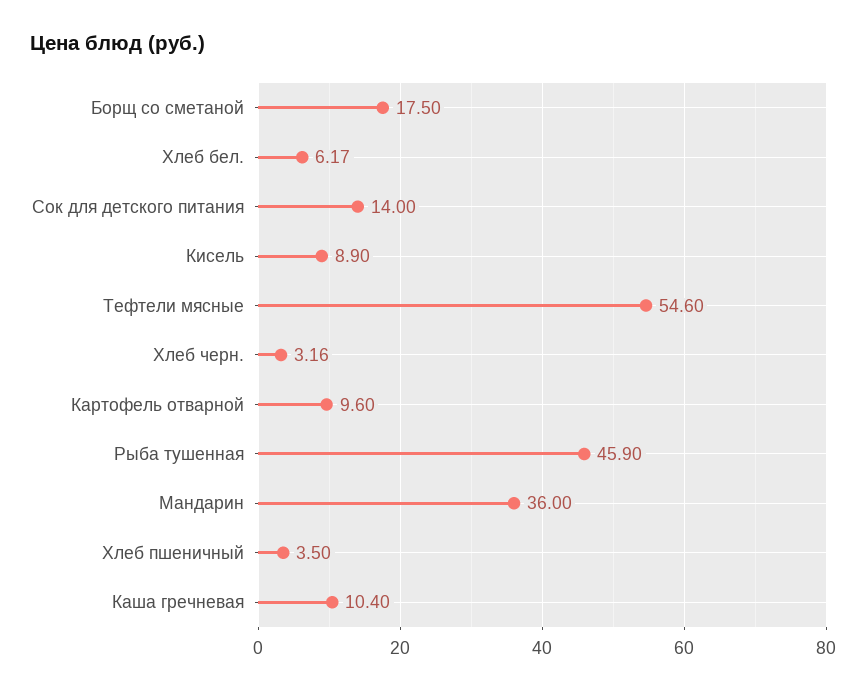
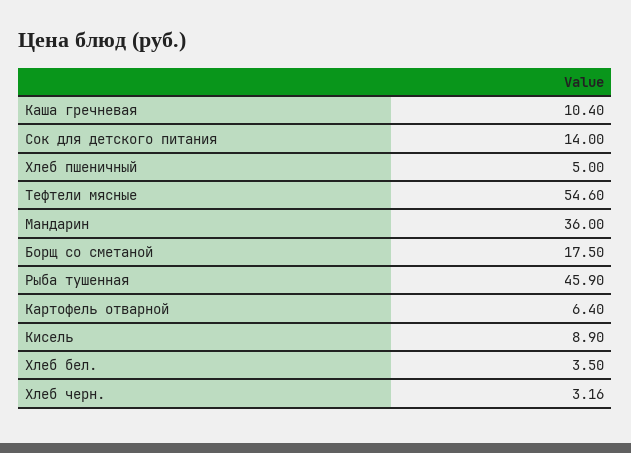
Хлеб бел.: 6.17 -> 3.5
Картофель отварной: 9.6 -> 6.4
Хлеб пшеничный: 3.5 -> 5

